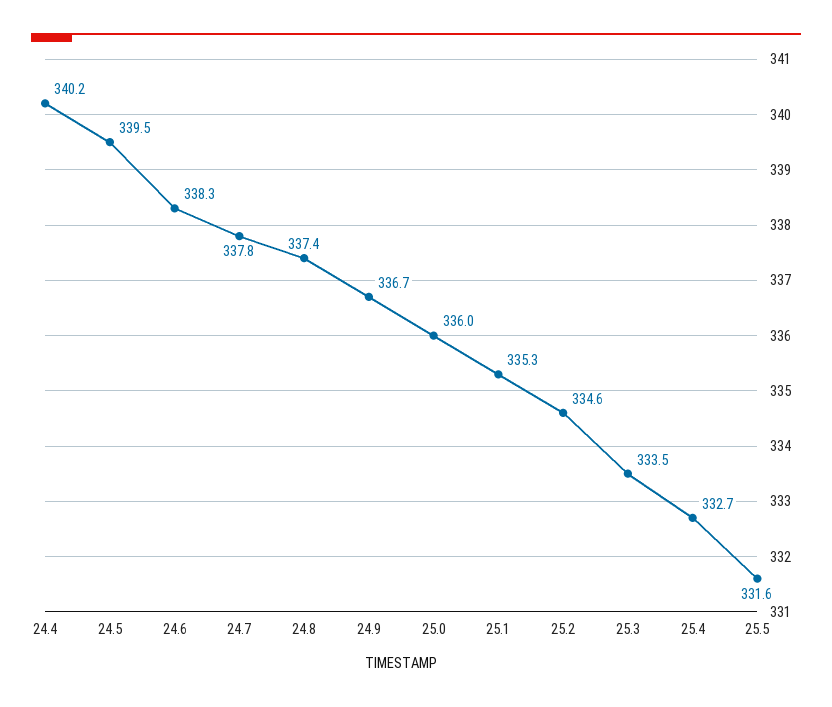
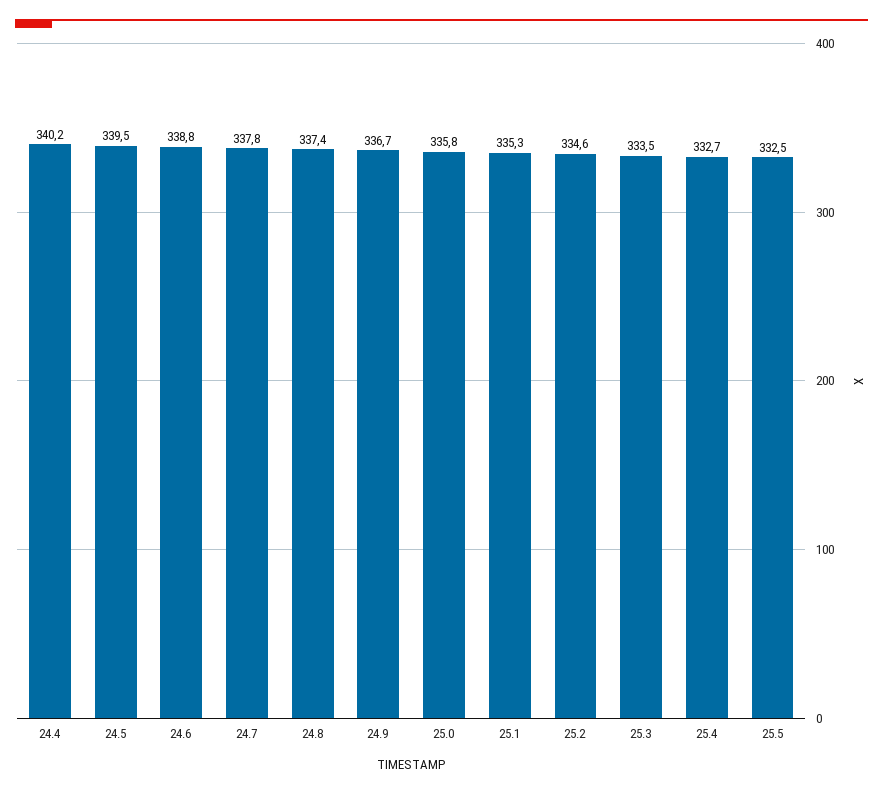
24.6: 338.3 -> 338.8
25.0: 336 -> 335.8
25.5: 331.6 -> 332.5

